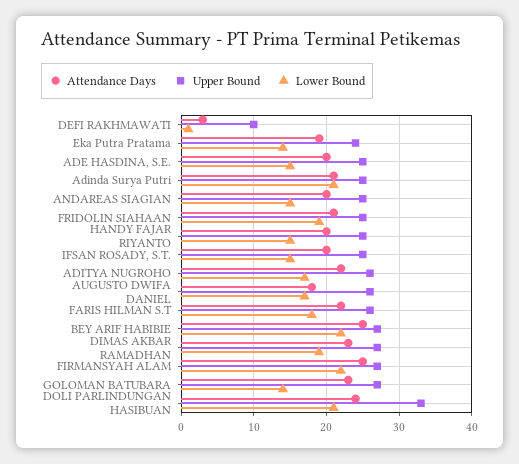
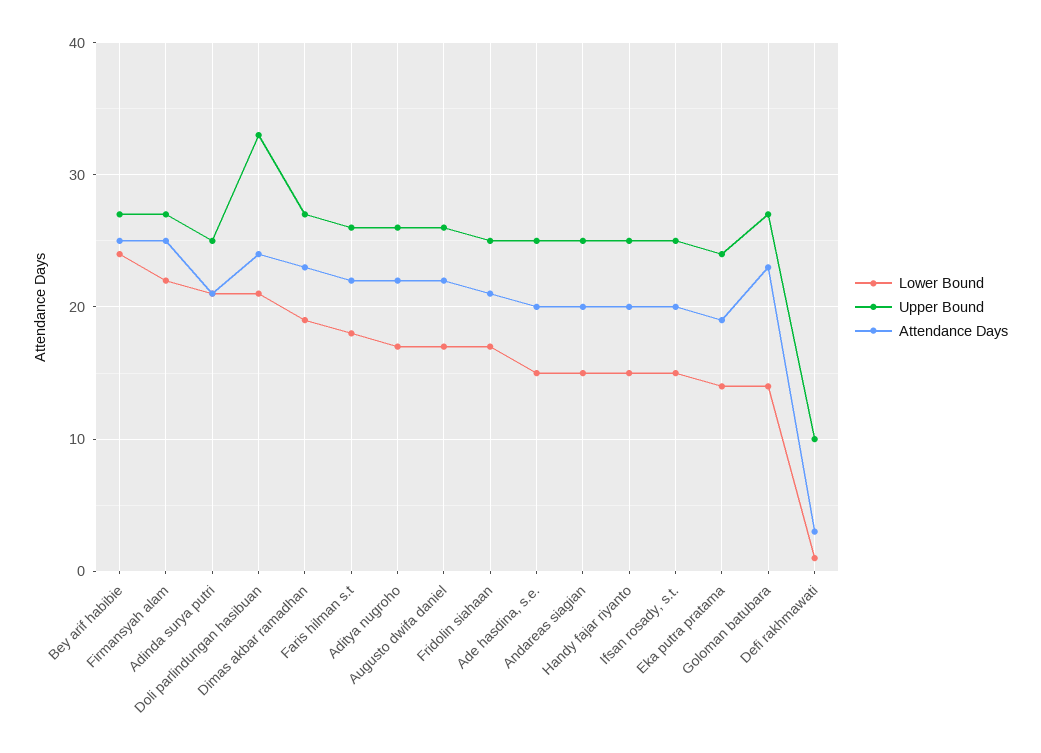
Lower Bound, FRIDOLIN SIAHAAN: 19 -> 17
Attendance Days, AUGUSTO DWIFA DANIEL: 18 -> 22
Lower Bound, BEY ARIF HABIBIE: 22 -> 24

